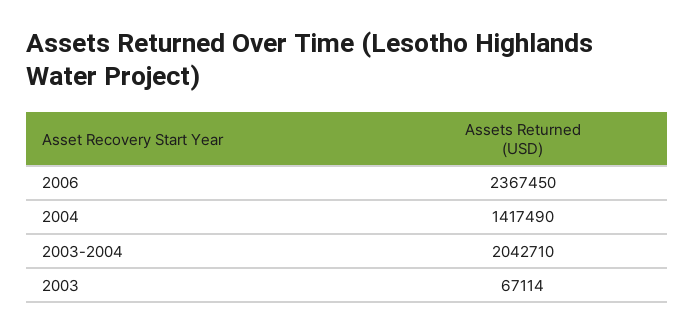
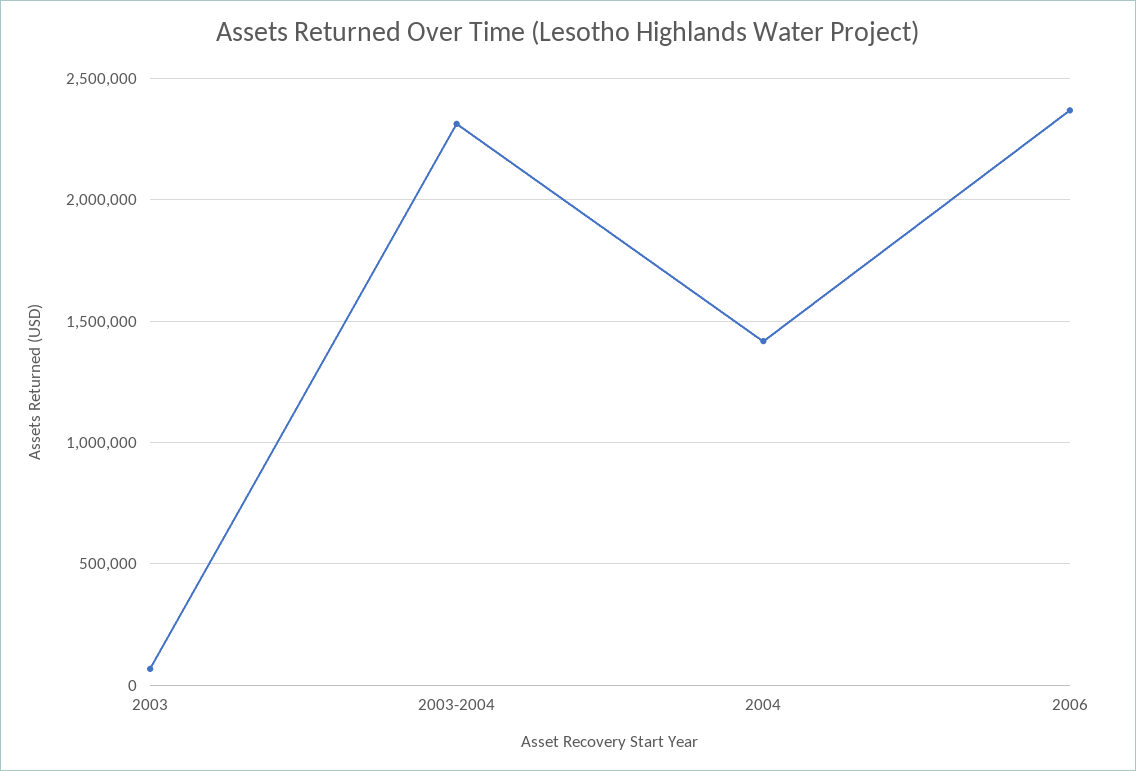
2003-2004: 2042710 -> 2300000

